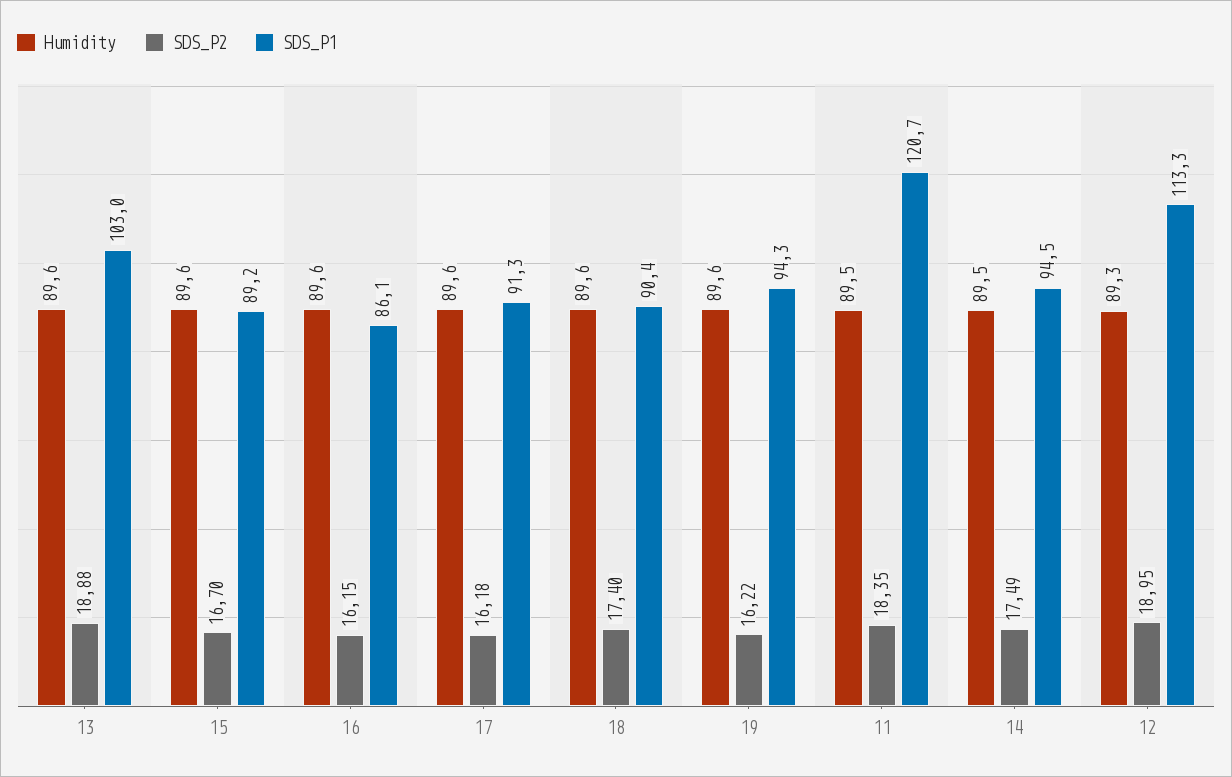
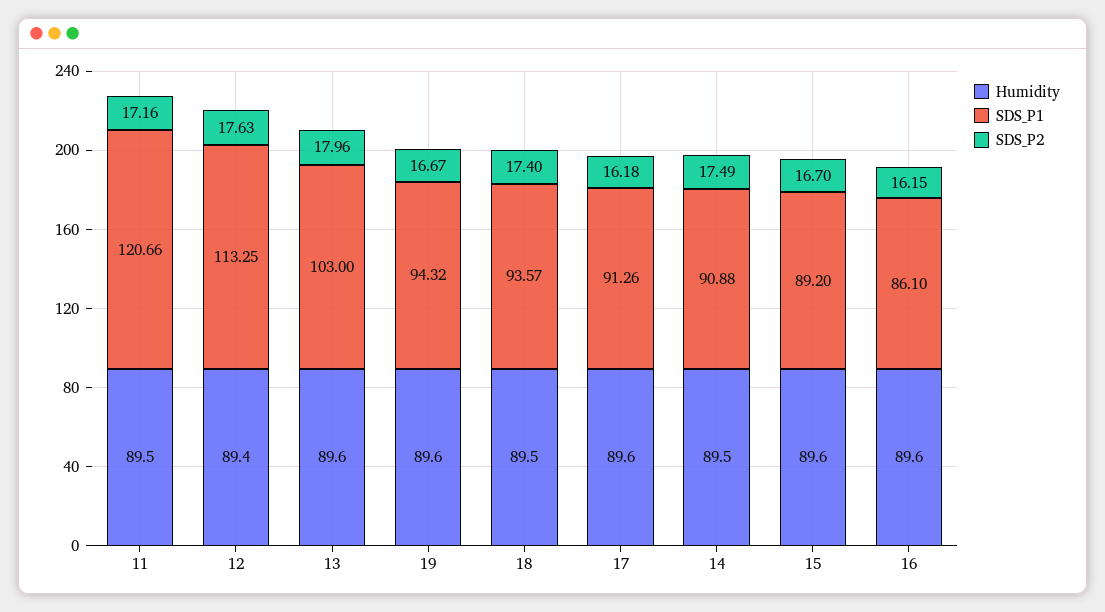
SDS_P2, 13: 18.88 -> 17.96
Humidity, 18: 89.6 -> 89.5
SDS_P1, 18: 90.4 -> 93.57
SDS_P2, 19: 16.22 -> 16.67
SDS_P2, 11: 18.35 -> 17.16
SDS_P1, 14: 94.5 -> 90.88
Humidity, 12: 89.3 -> 89.4
SDS_P2, 12: 18.95 -> 17.63

